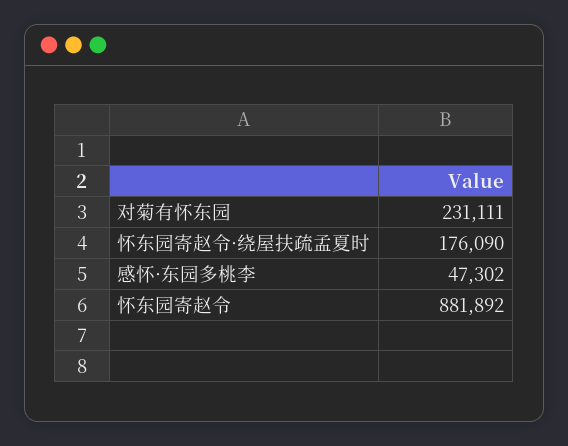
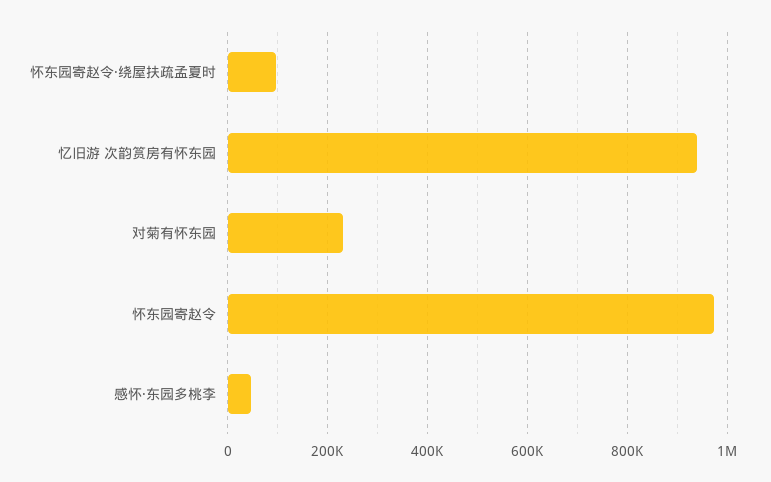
怀东园寄赵令·绕屋扶疏孟夏时: 176090 -> 100000
怀东园寄赵令: 881892 -> 980000
忆旧游 次韵筼房有怀东园: none -> 940000

